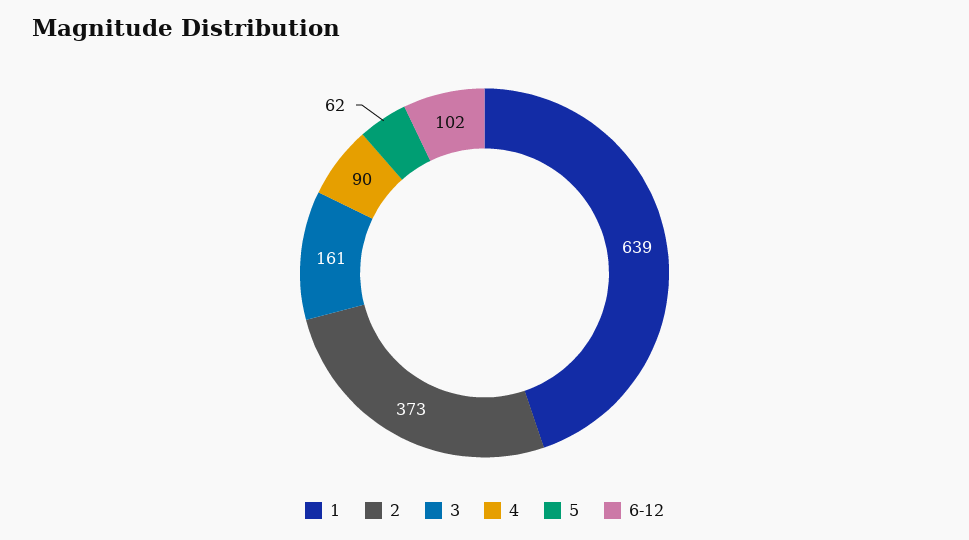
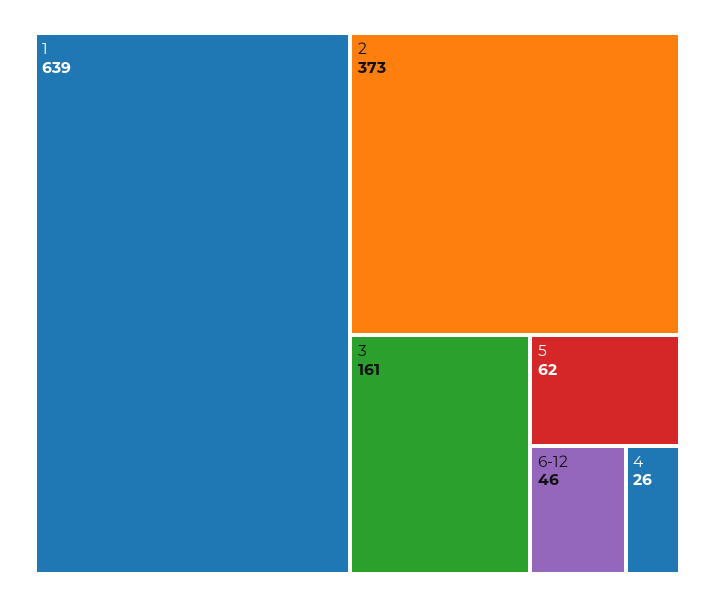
4: 90 -> 26
6-12: 102 -> 46

